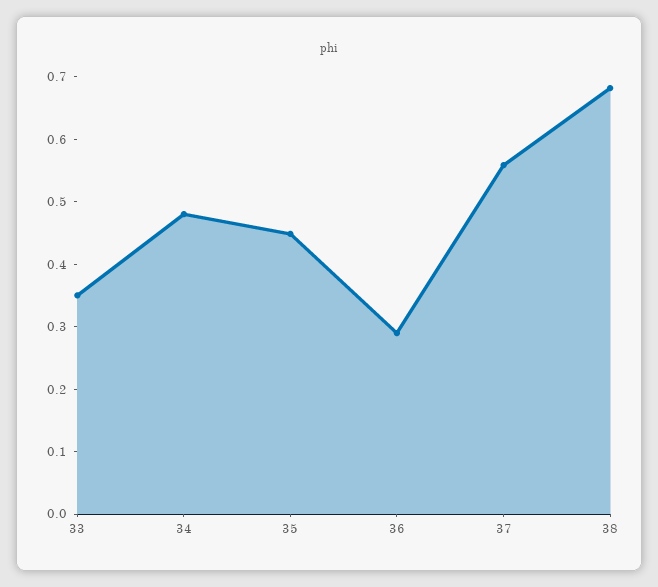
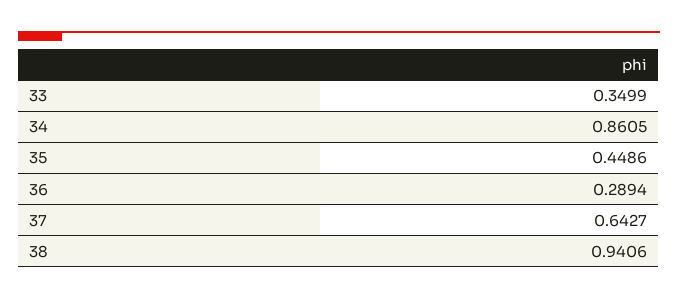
34: 0.48 -> 0.8605
37: 0.56 -> 0.6427
38: 0.68 -> 0.9406

